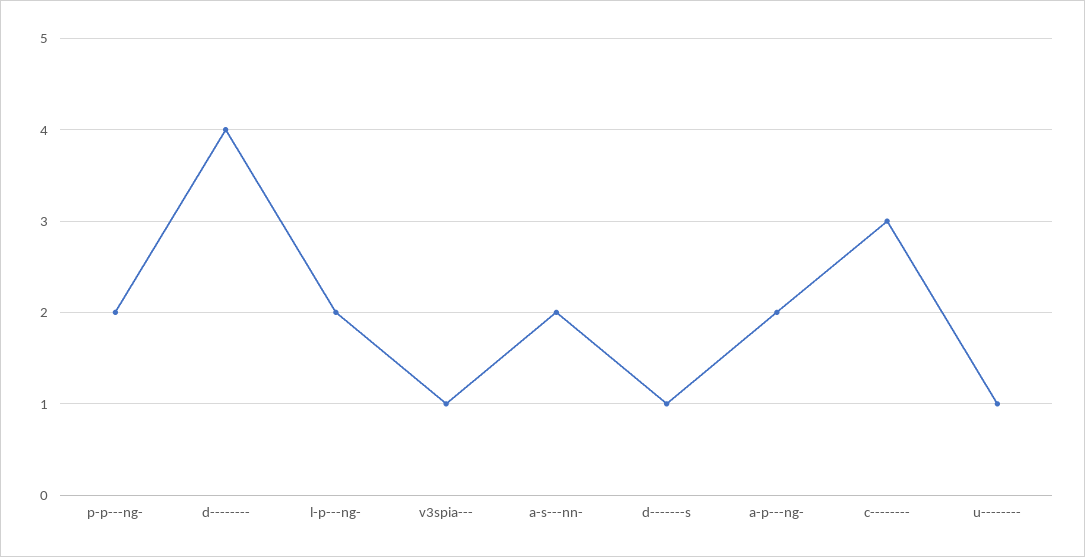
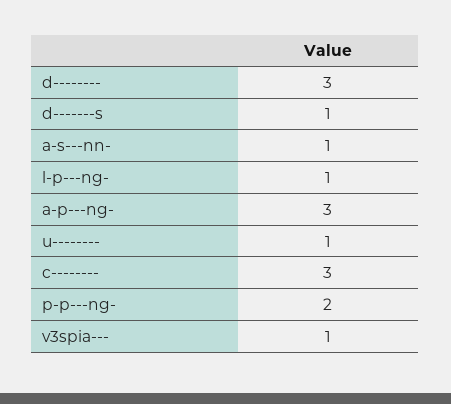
d--------: 4 -> 3
l-p---ng-: 2 -> 1
a-s---nn-: 2 -> 1
a-p---ng-: 2 -> 3

